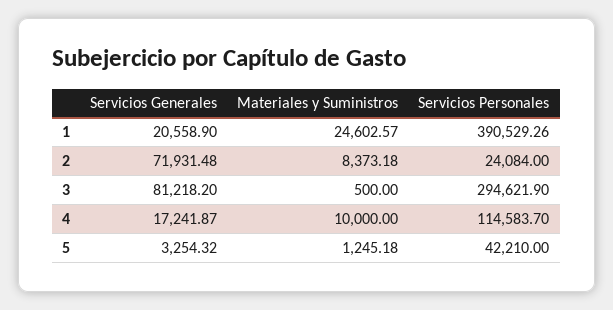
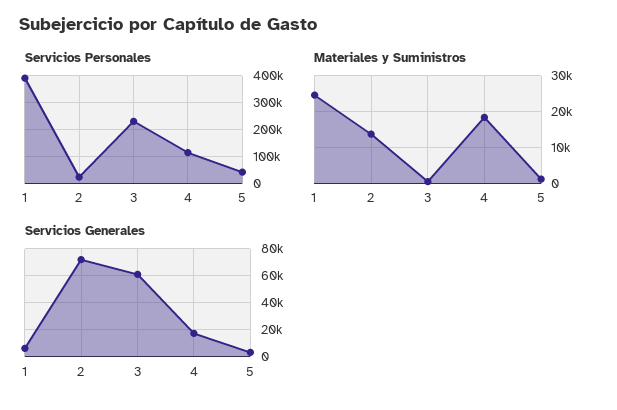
Servicios Generales, 1: 20558.9 -> 5000
Materiales y Suministros, 2: 8373.18 -> 14000
Servicios Generales, 3: 81218.2 -> 60000
Servicios Personales, 3: 294621.9 -> 225000
Materiales y Suministros, 4: 10000 -> 18000

